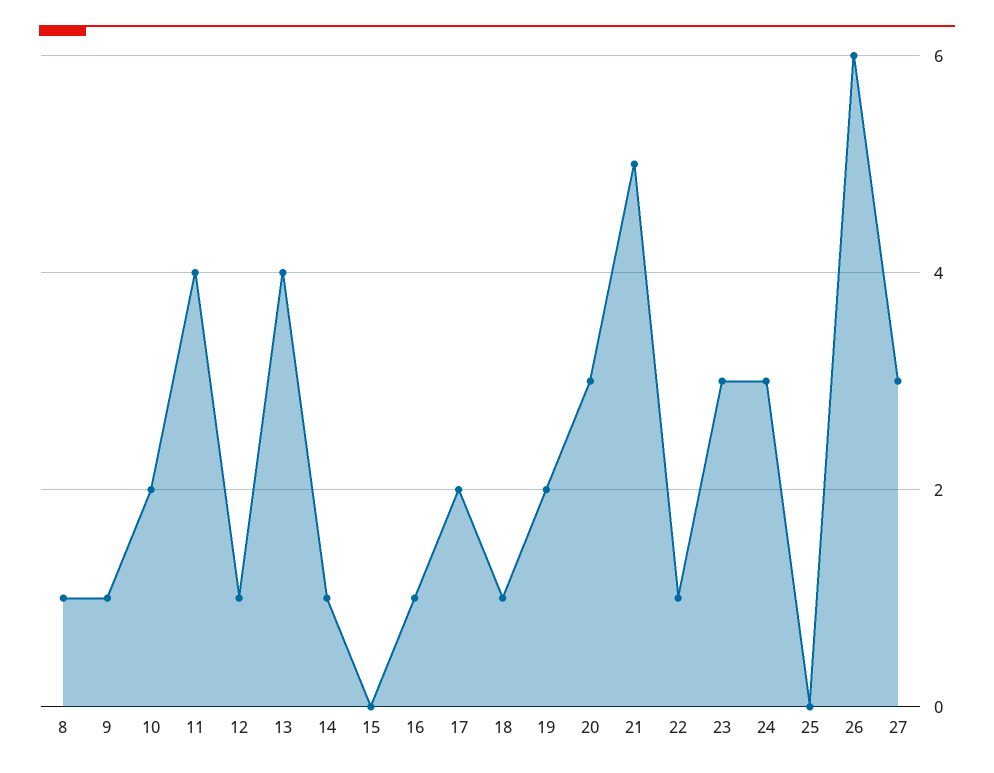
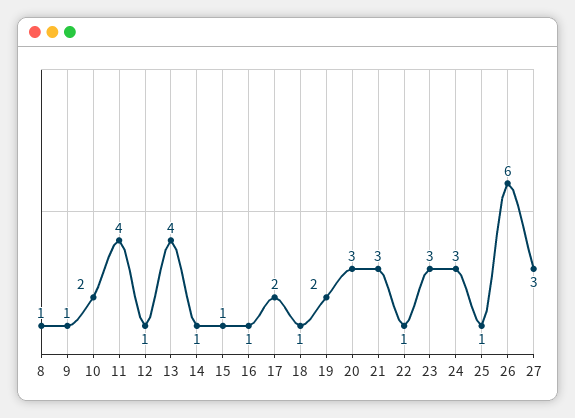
15: 0 -> 1
21: 5 -> 3
25: 0 -> 1

